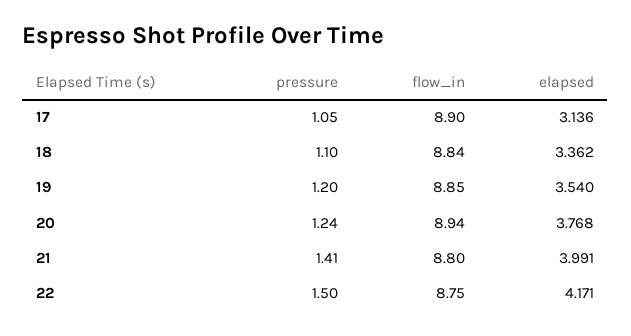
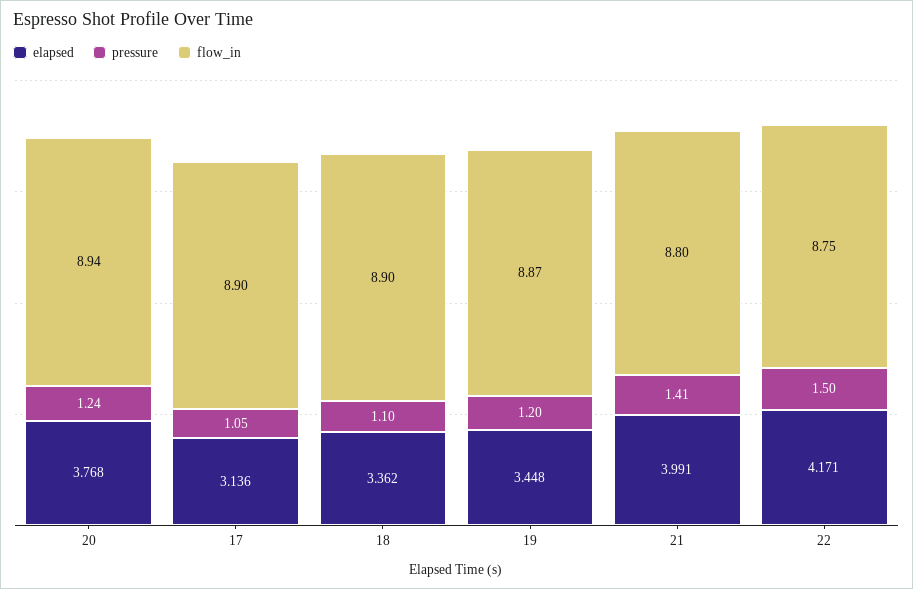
flow_in, 18: 8.84 -> 8.9
flow_in, 19: 8.85 -> 8.87
elapsed, 19: 3.54 -> 3.448

